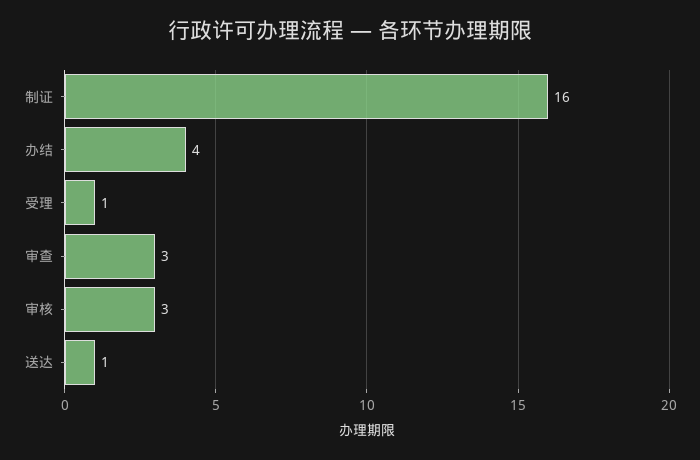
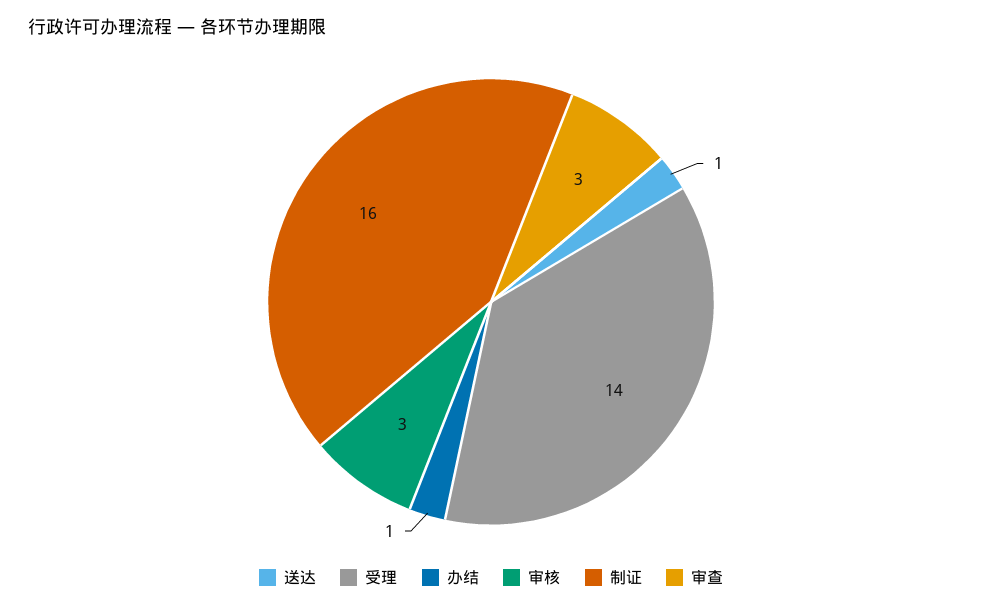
办结: 4 -> 1
受理: 1 -> 14

